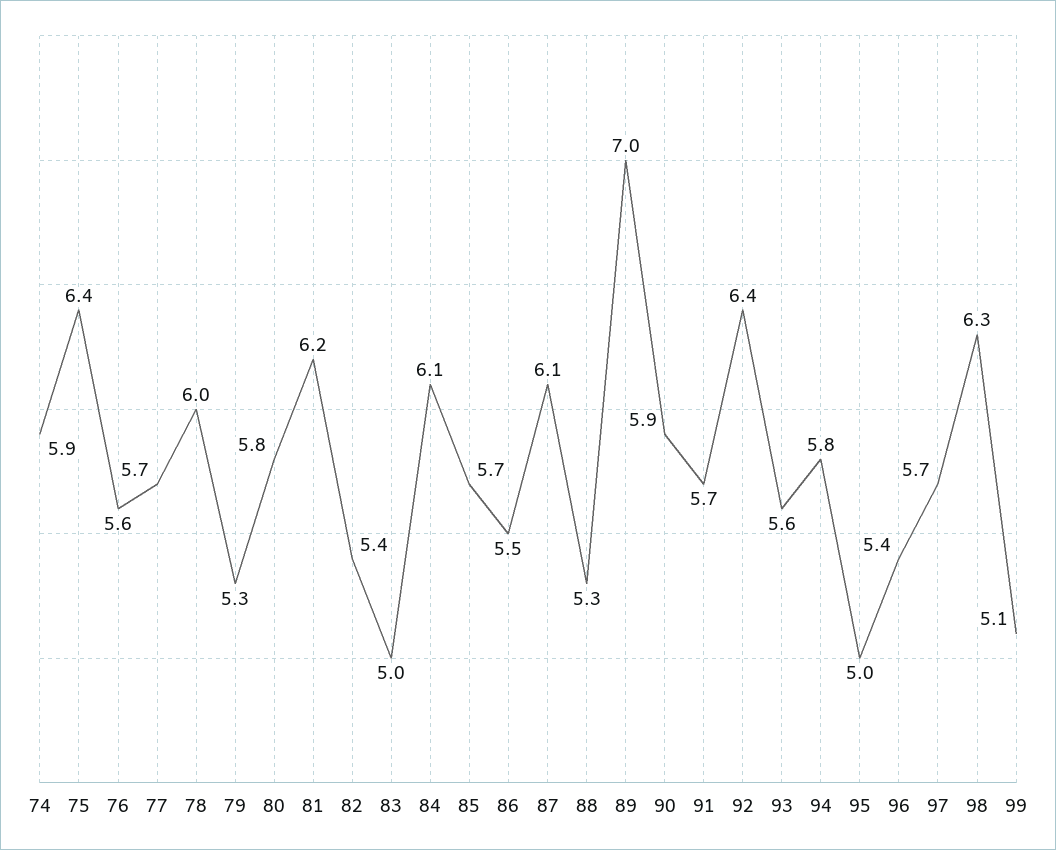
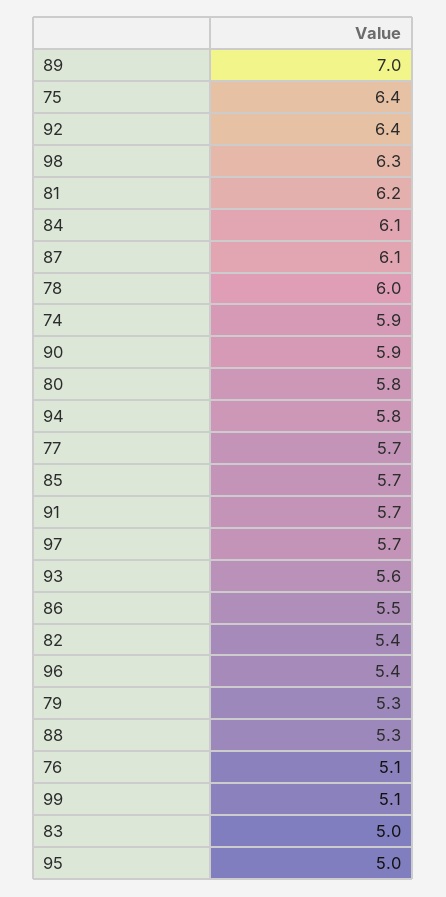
76: 5.6 -> 5.1

